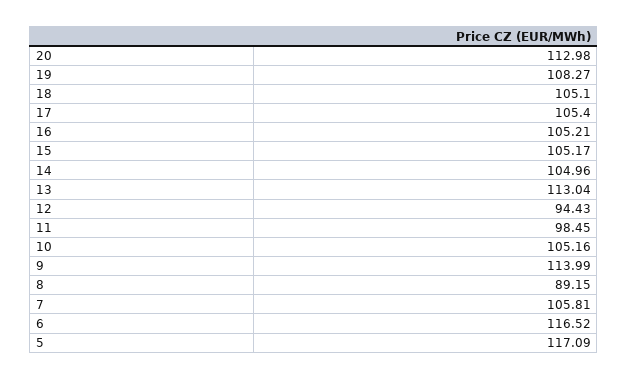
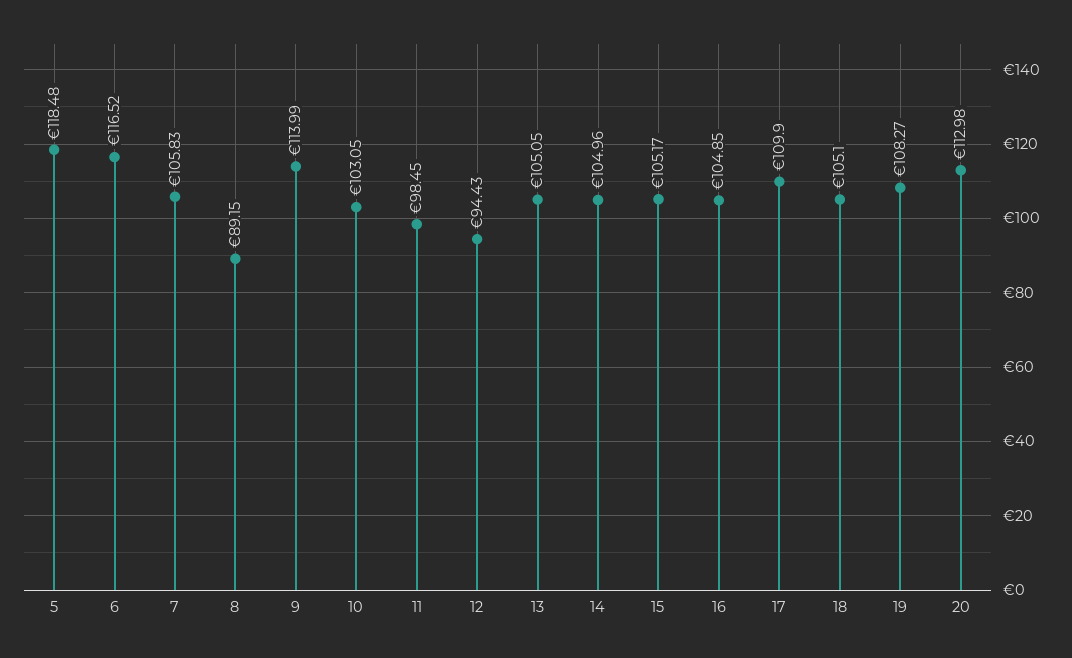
17: 105.4 -> 109.9
16: 105.21 -> 104.85
13: 113.04 -> 105.05
10: 105.16 -> 103.05
7: 105.81 -> 105.83
5: 117.09 -> 118.48

